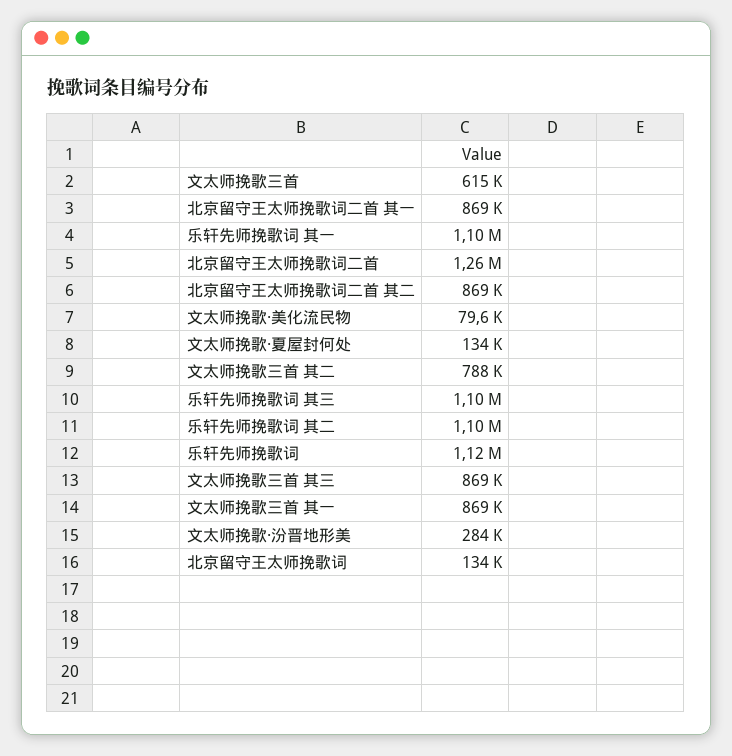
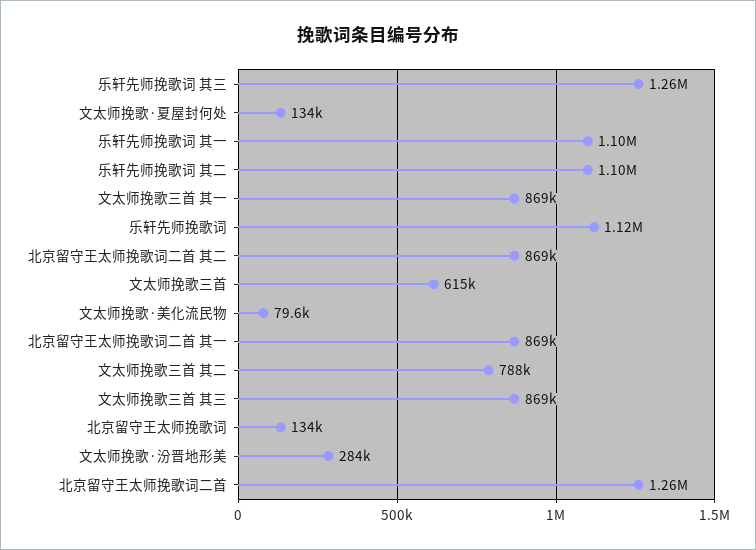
乐轩先师挽歌词 其三: 1100000 -> 1260000

